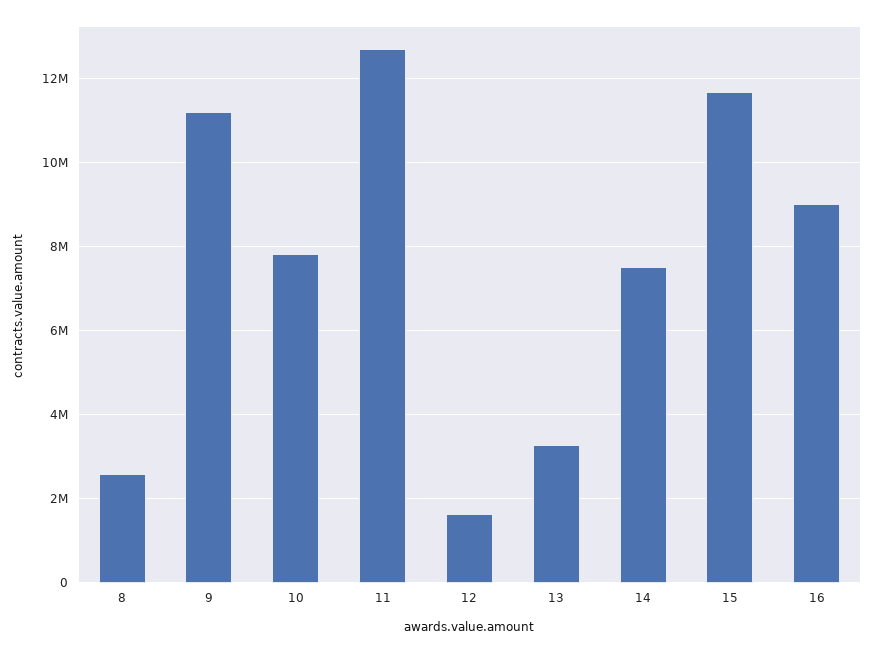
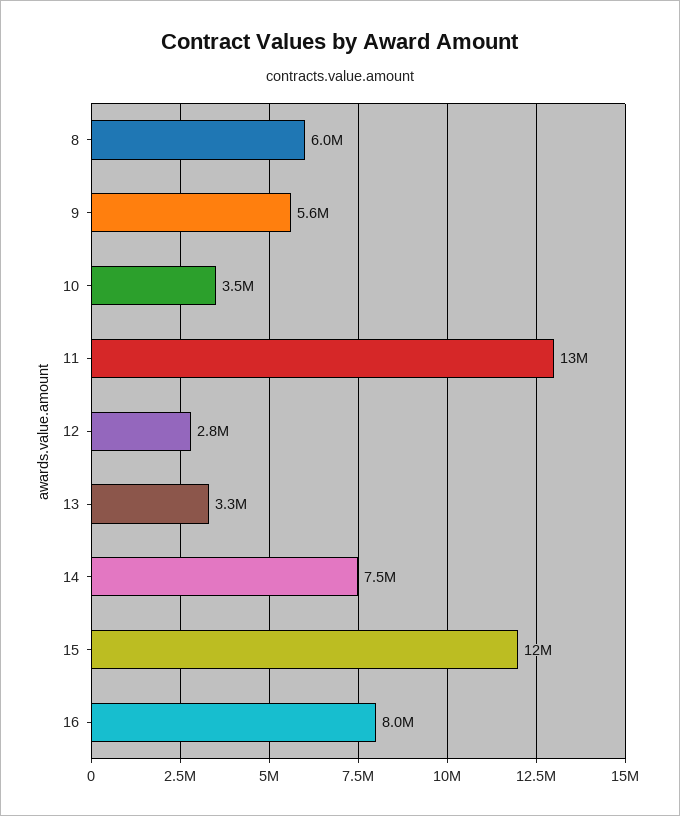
8: 2600000 -> 6000000
9: 11200000 -> 5600000
10: 7800000 -> 3500000
12: 1600000 -> 2800000
16: 9000000 -> 8000000

